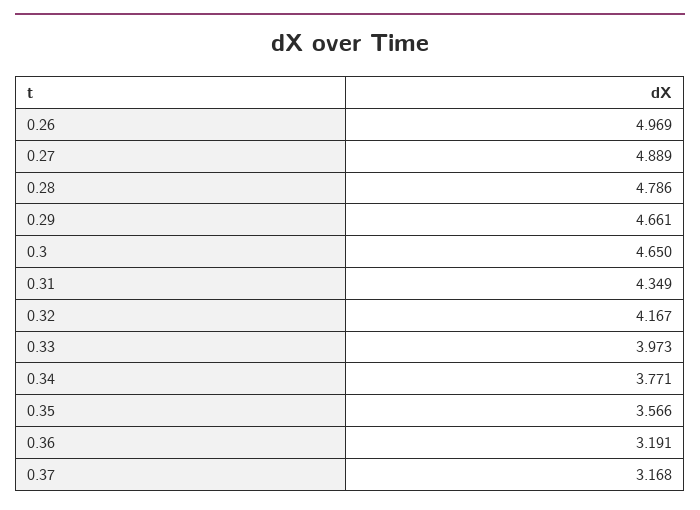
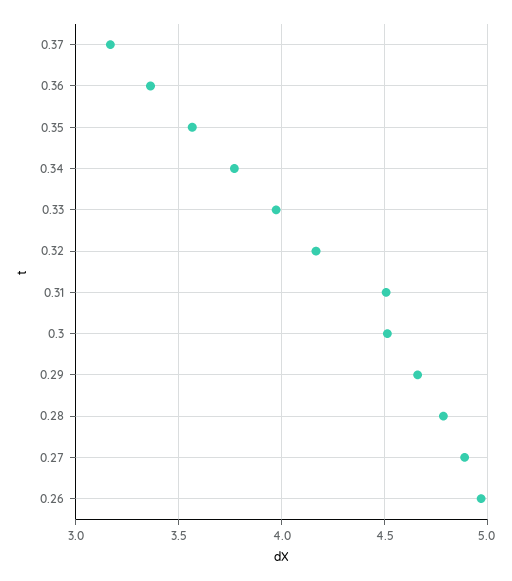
0.3: 4.65 -> 4.5
0.31: 4.349 -> 4.5
0.36: 3.191 -> 3.35

